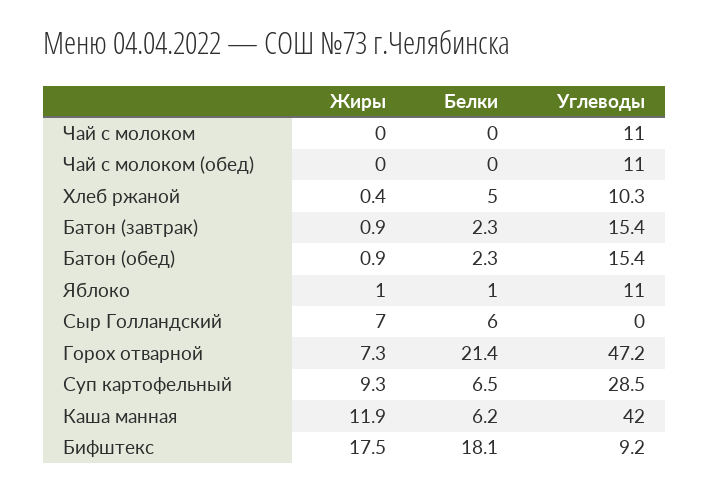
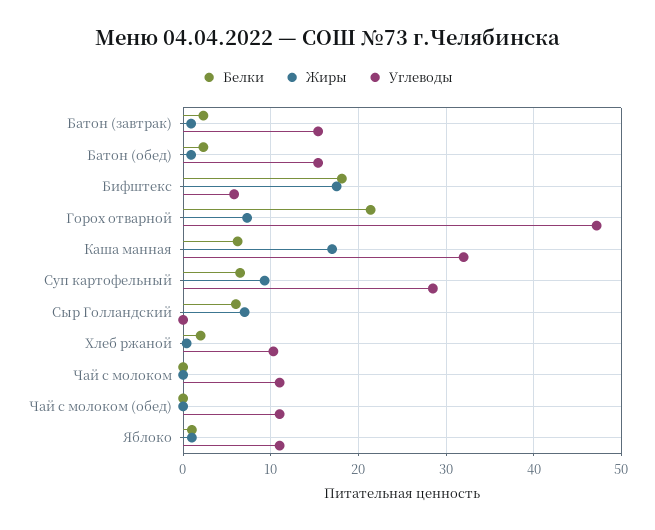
Белки, Хлеб ржаной: 5 -> 2
Жиры, Каша манная: 11.9 -> 17
Углеводы, Каша манная: 42 -> 32
Углеводы, Бифштекс: 9.2 -> 6

